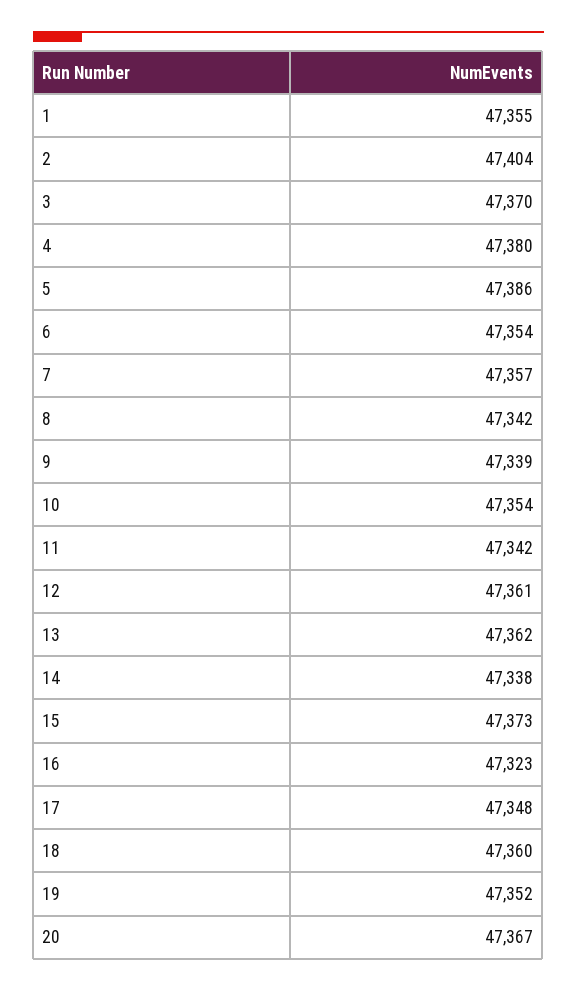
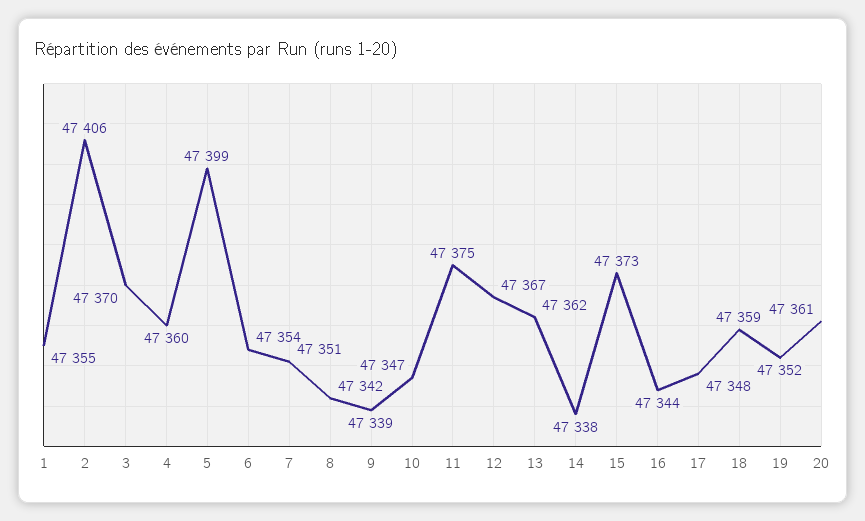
2: 47404 -> 47406
4: 47380 -> 47360
5: 47386 -> 47399
7: 47357 -> 47351
10: 47354 -> 47347
11: 47342 -> 47375
12: 47361 -> 47367
16: 47323 -> 47344
18: 47360 -> 47359
20: 47367 -> 47361

